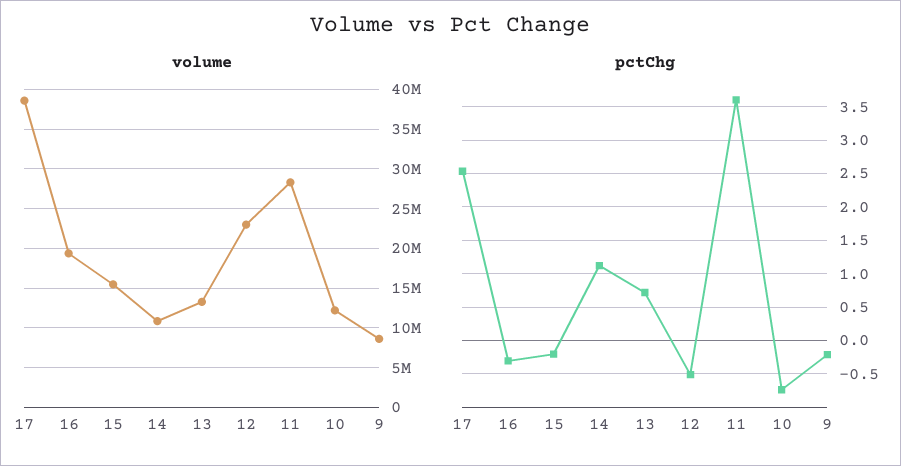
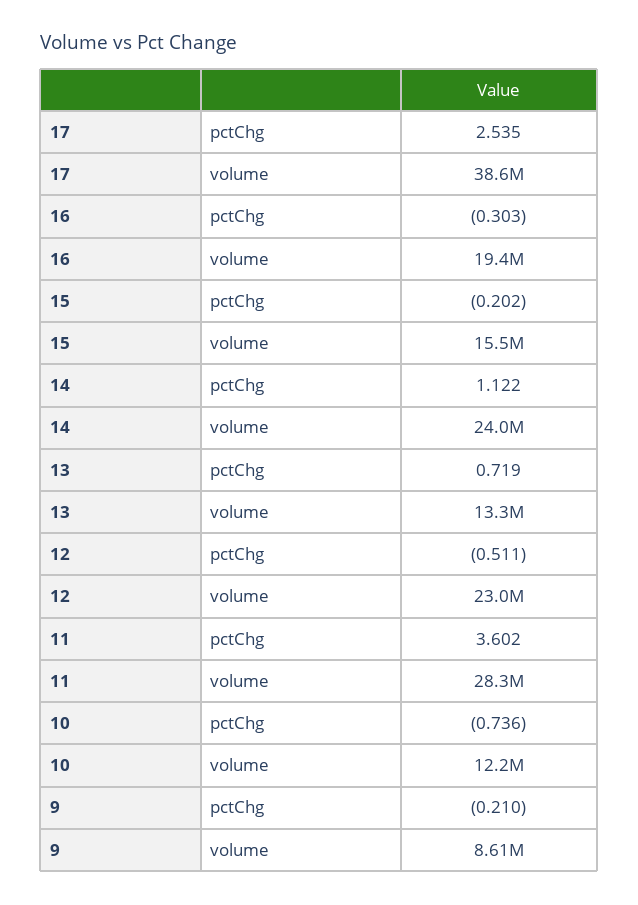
volume, 14: 11000000 -> 24000000

